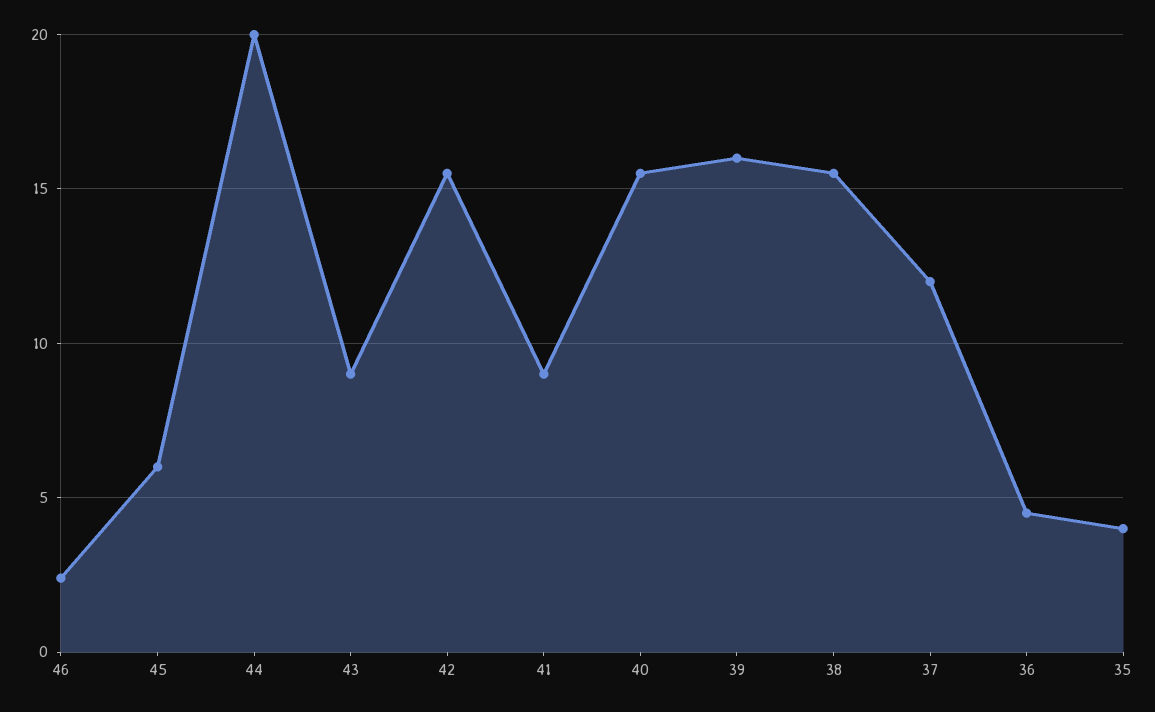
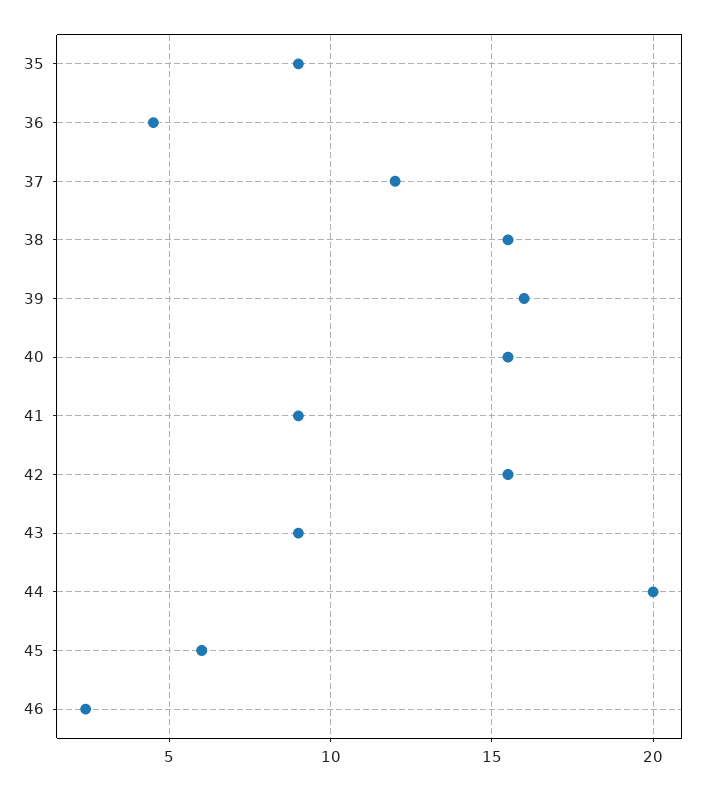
35: 4 -> 9

